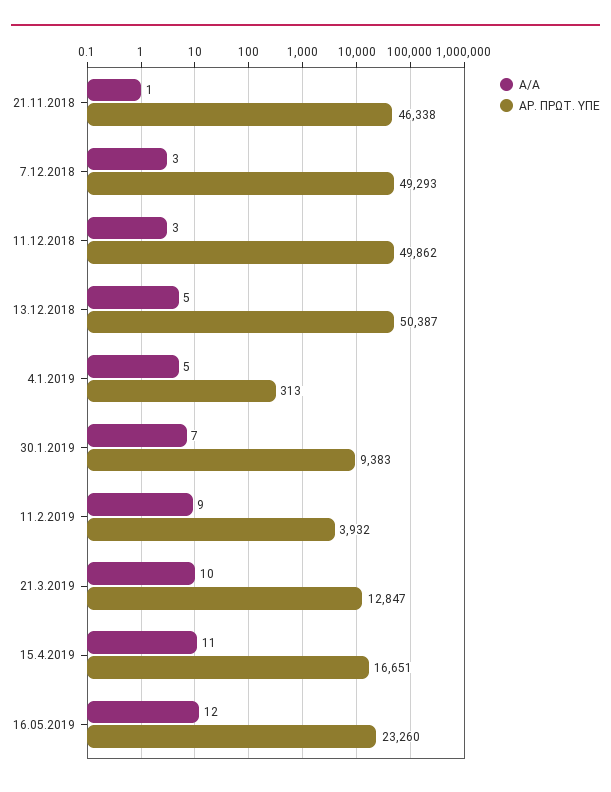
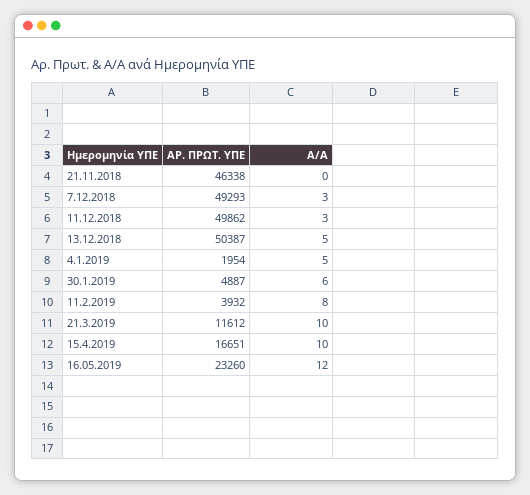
Α/Α, 21.11.2018: 1 -> 0
ΑΡ. ΠΡΩΤ. ΥΠΕ, 4.1.2019: 313 -> 1954
Α/Α, 30.1.2019: 7 -> 6
ΑΡ. ΠΡΩΤ. ΥΠΕ, 30.1.2019: 9383 -> 4887
Α/Α, 11.2.2019: 9 -> 8
ΑΡ. ΠΡΩΤ. ΥΠΕ, 21.3.2019: 12847 -> 11612
Α/Α, 15.4.2019: 11 -> 10

